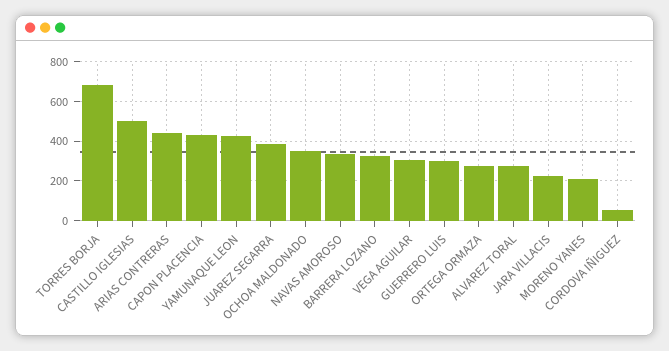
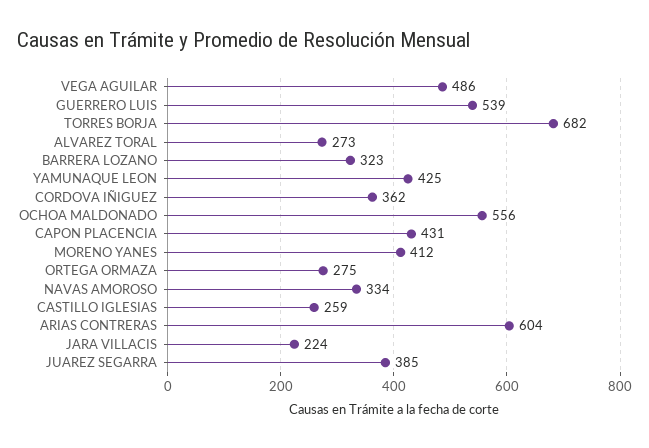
CASTILLO IGLESIAS: 500 -> 259
ARIAS CONTRERAS: 450 -> 604
OCHOA MALDONADO: 350 -> 556
VEGA AGUILAR: 300 -> 486
GUERRERO LUIS: 300 -> 539
MORENO YANES: 200 -> 412
CORDOVA IÑIGUEZ: 50 -> 362

